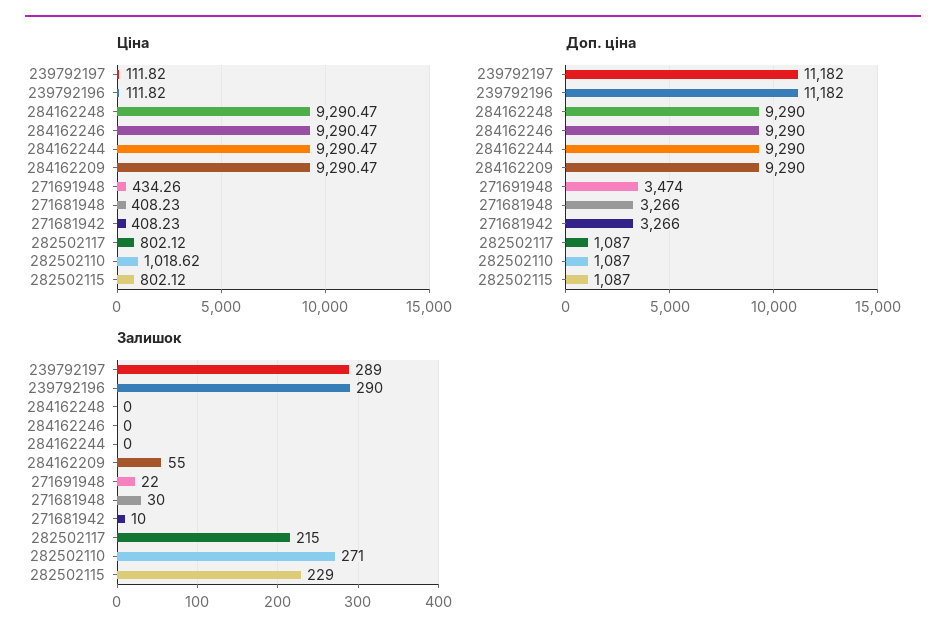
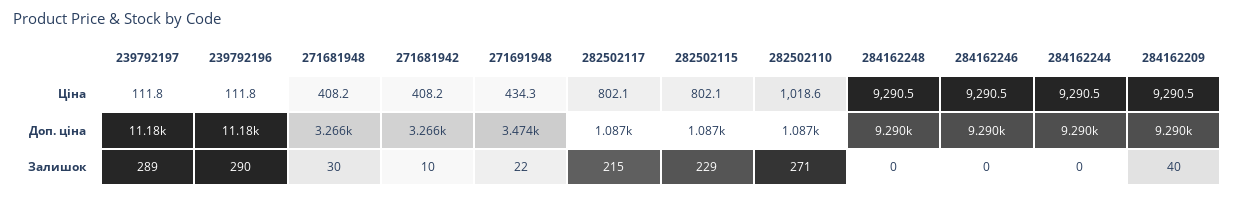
Залишок, 284162209: 55 -> 40

